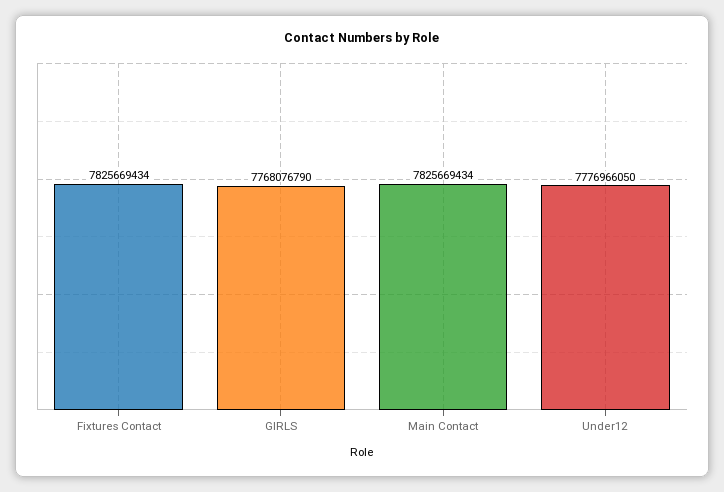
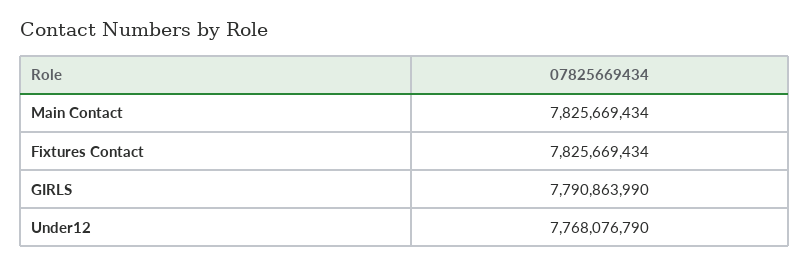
GIRLS: 7768076790 -> 7790863990
Under12: 7776966050 -> 7768076790

